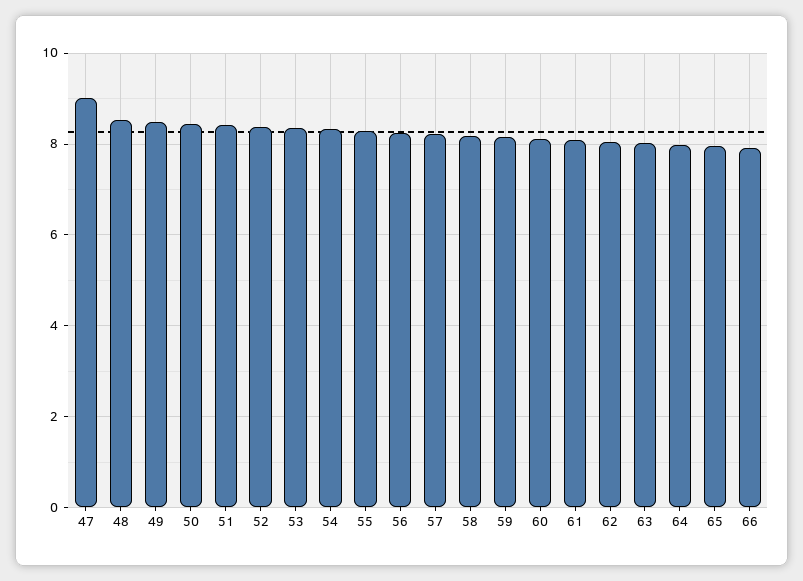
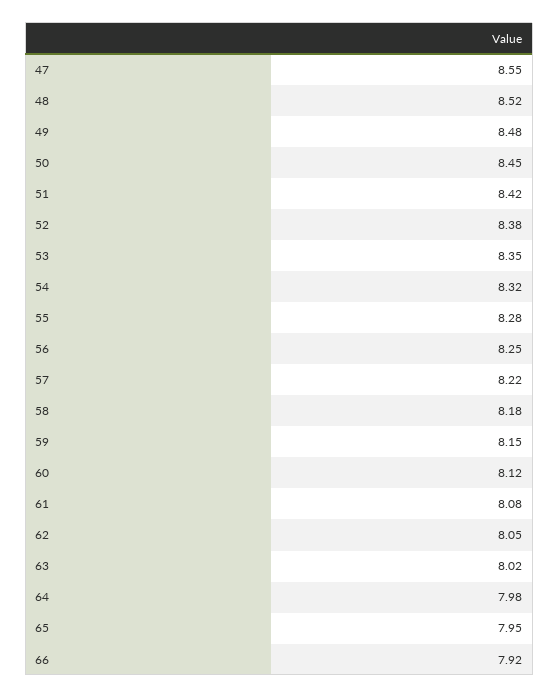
47: 9 -> 8.55

